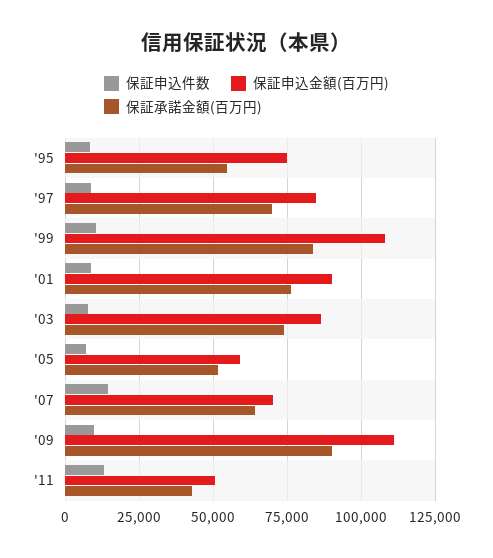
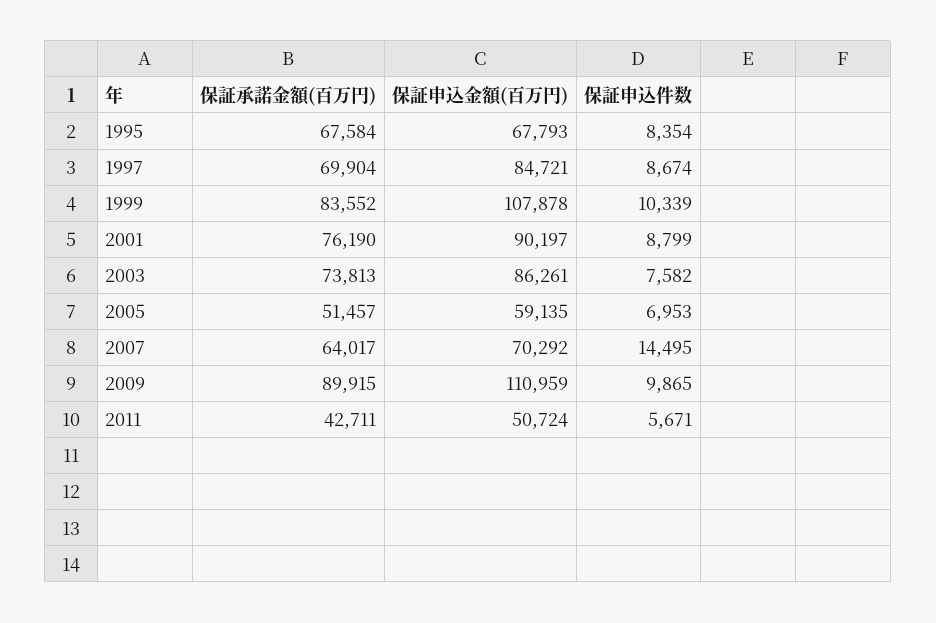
保証申込金額(百万円), '95: 75000 -> 67793
保証承諾金額(百万円), '95: 55000 -> 67584
保証申込件数, '11: 12500 -> 5671

